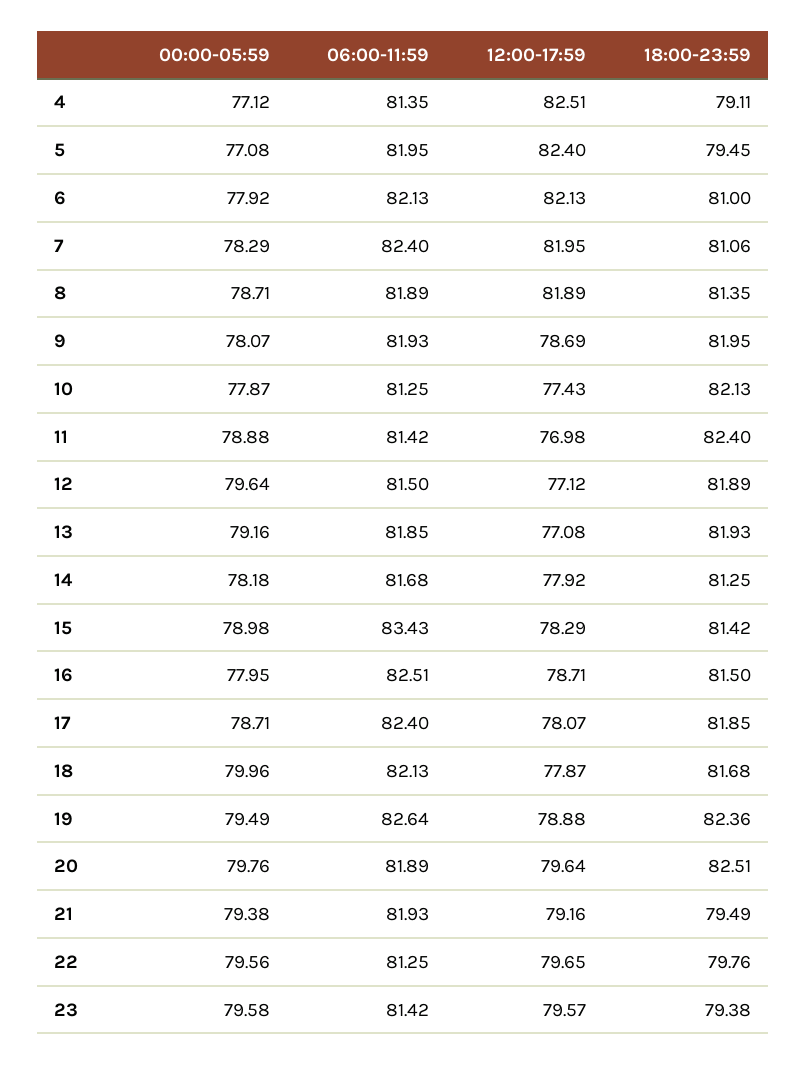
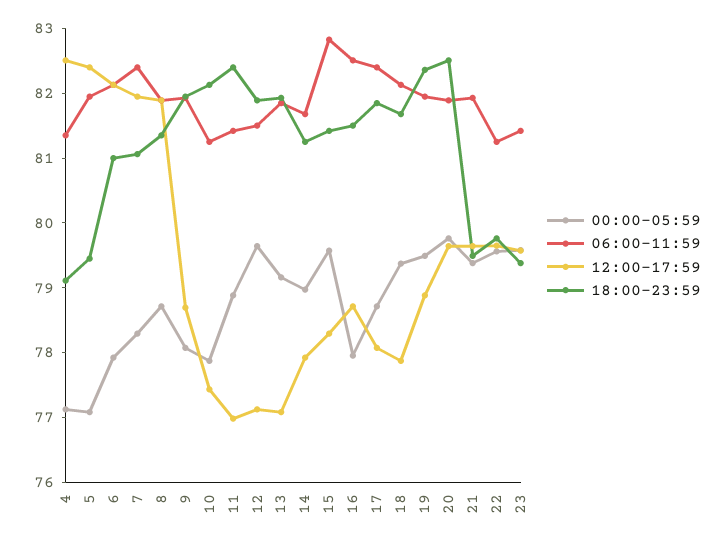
00:00-05:59, 14: 78.18 -> 79
00:00-05:59, 15: 78.98 -> 79.6
06:00-11:59, 15: 83.43 -> 82.8
00:00-05:59, 18: 79.96 -> 79.4
06:00-11:59, 19: 82.64 -> 82
12:00-17:59, 21: 79.16 -> 79.6

